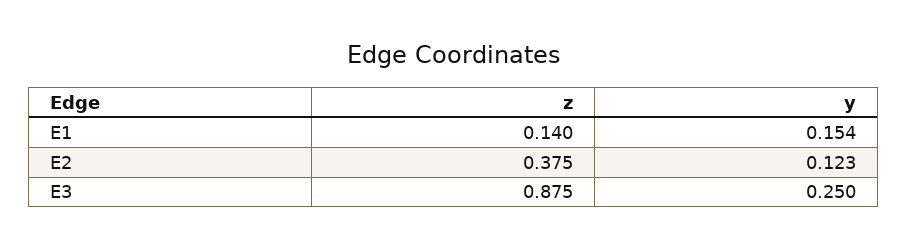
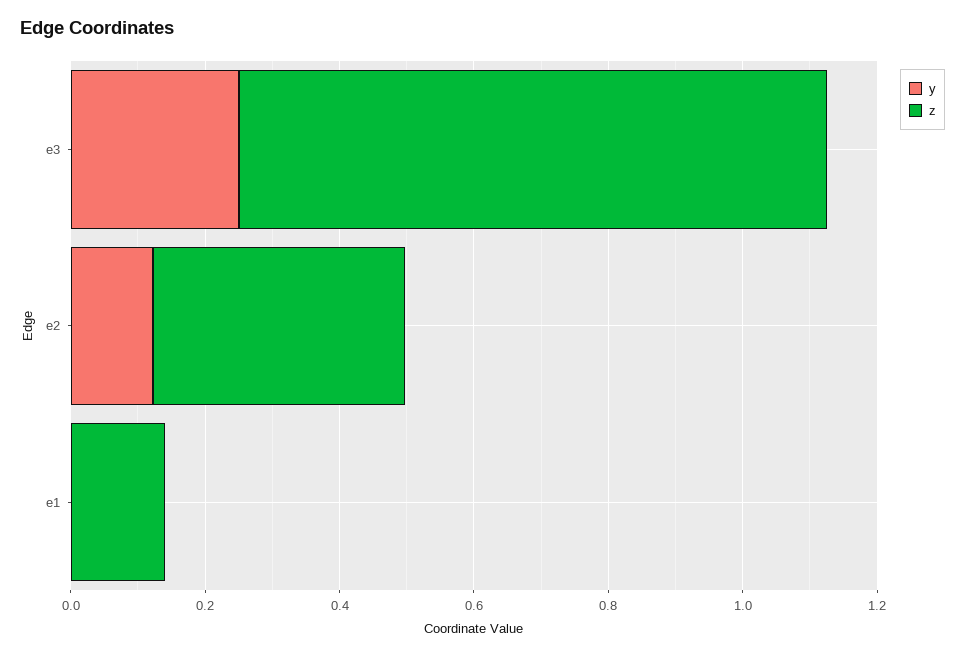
y, E1: 0.154 -> 0

